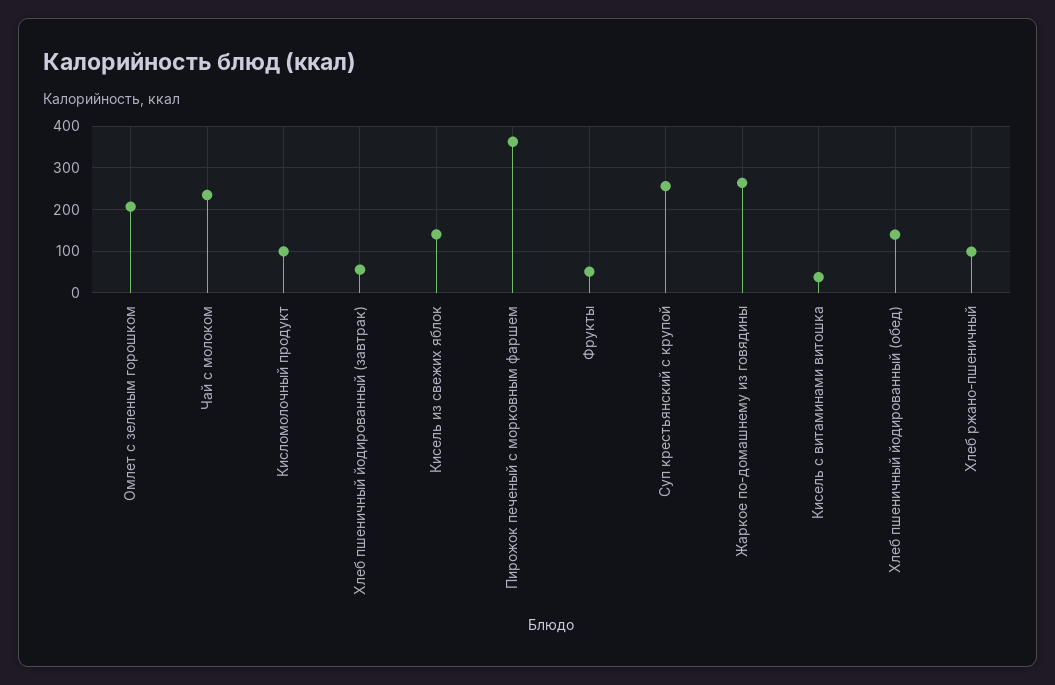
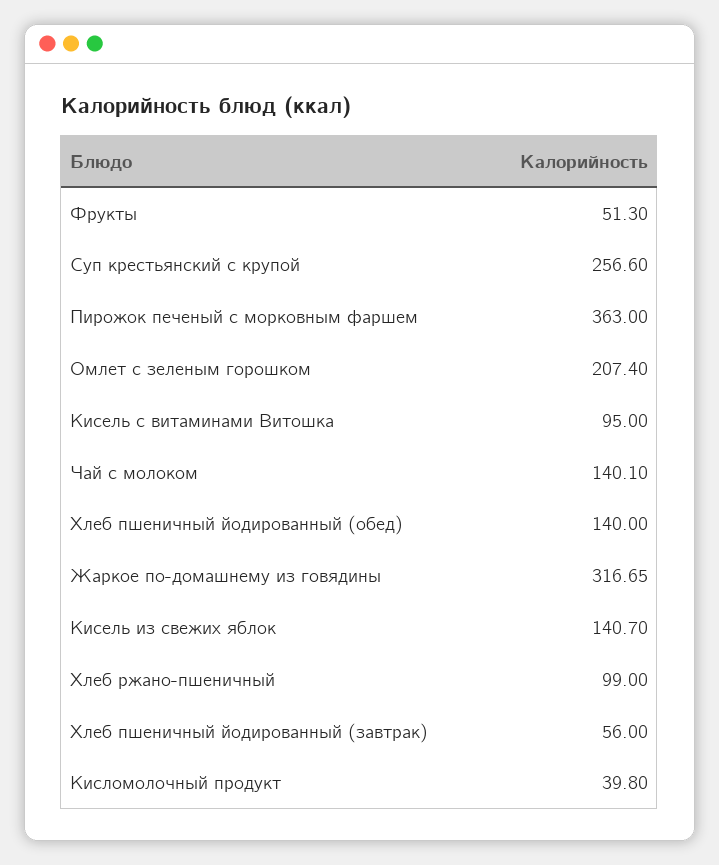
Чай с молоком: 240 -> 140.1
Кисломолочный продукт: 100 -> 39.8
Жаркое по-домашнему из говядины: 260 -> 316.65
Кисель с витаминами витошка: 40 -> 95

